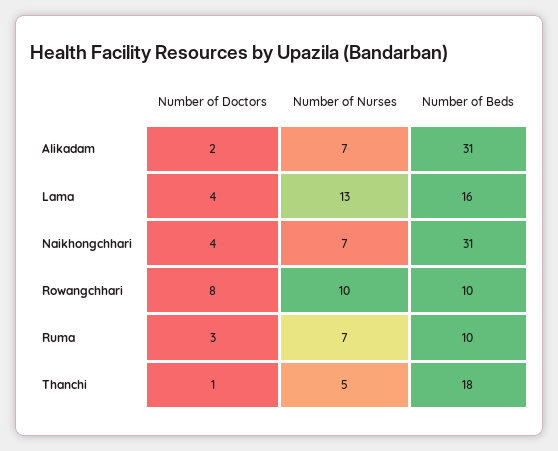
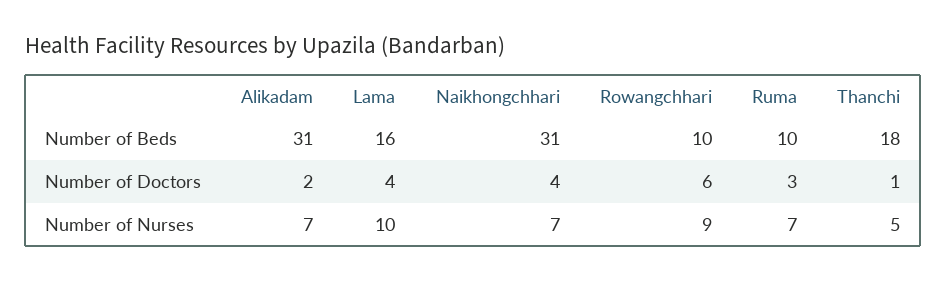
Number of Nurses, Lama: 13 -> 10
Number of Doctors, Rowangchhari: 8 -> 6
Number of Nurses, Rowangchhari: 10 -> 9

